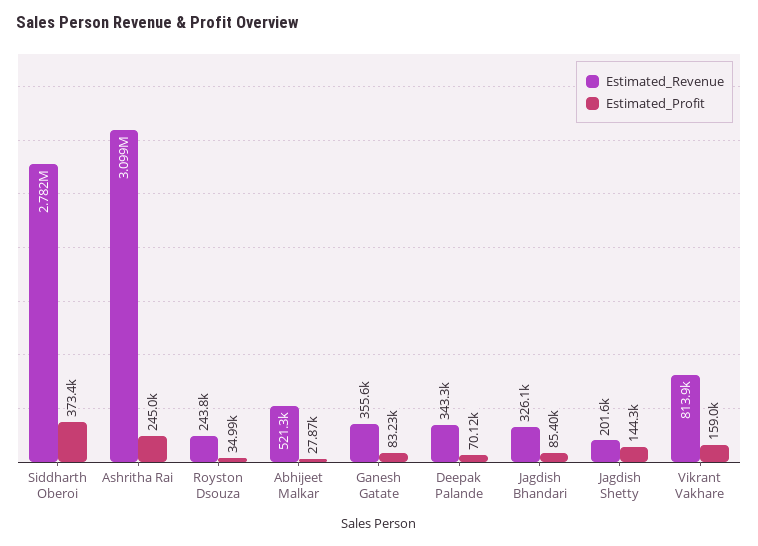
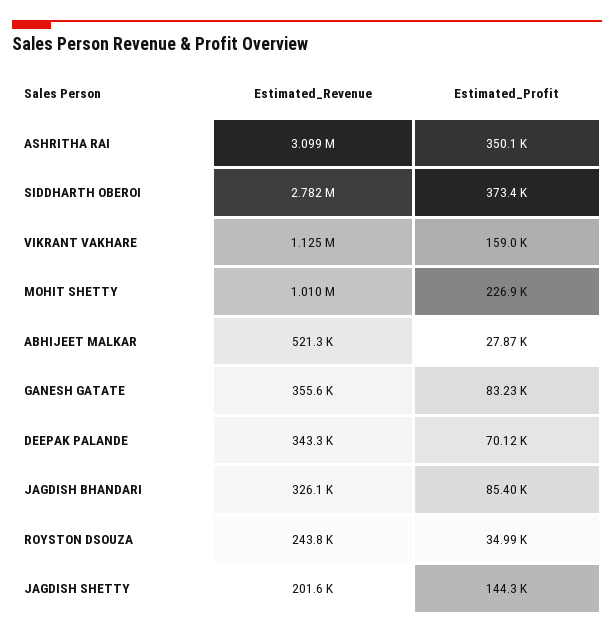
Estimated_Profit, Ashritha Rai: 245000 -> 350100
Estimated_Revenue, Vikrant Vakhare: 813900 -> 1125000
Estimated_Revenue, MOHIT SHETTY: none -> 1010000
Estimated_Profit, MOHIT SHETTY: none -> 226900

